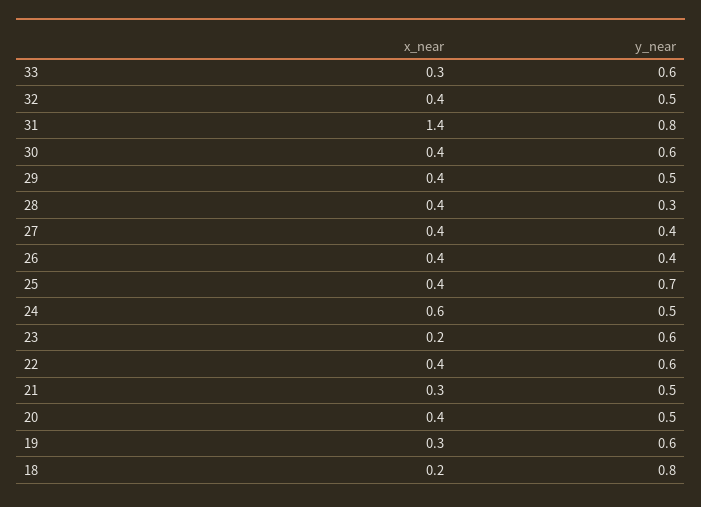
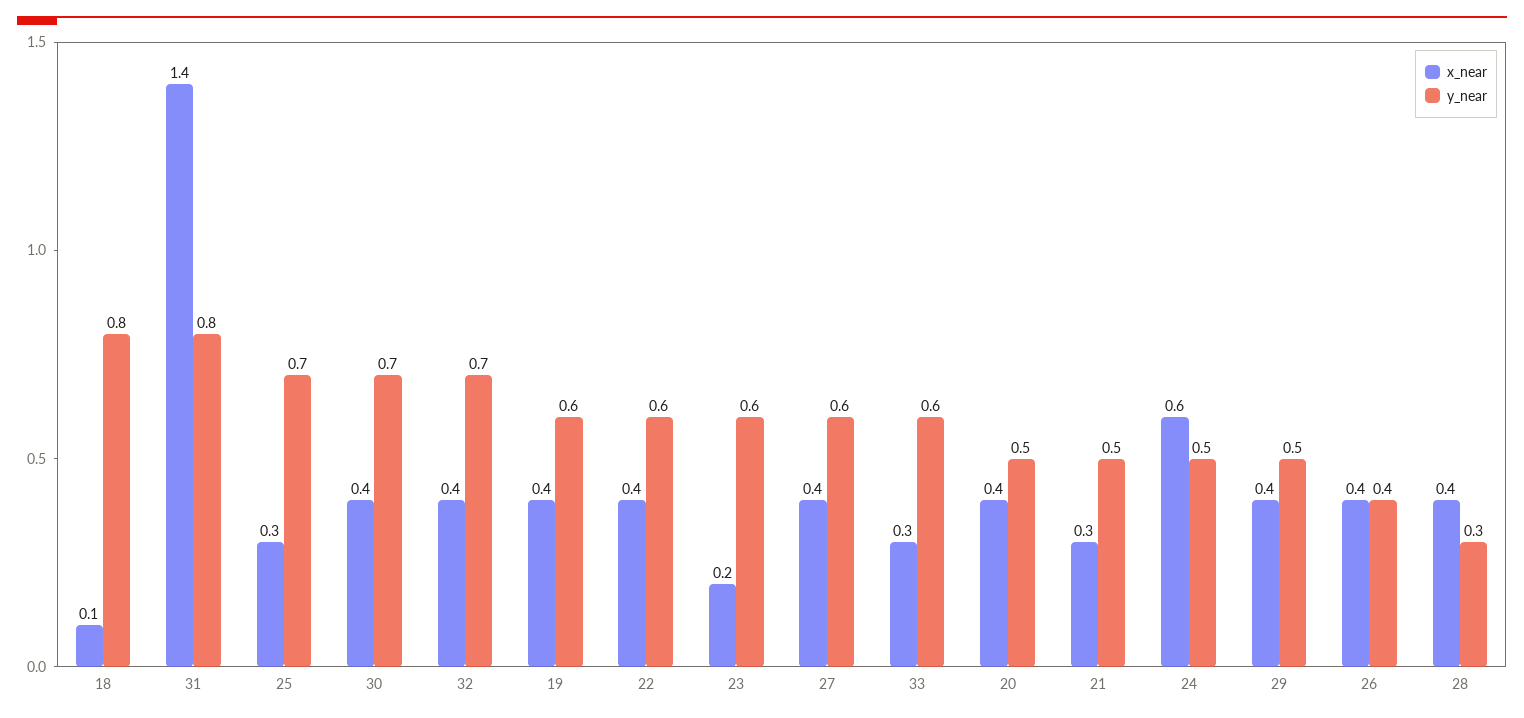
y_near, 32: 0.5 -> 0.7
y_near, 30: 0.6 -> 0.7
y_near, 27: 0.4 -> 0.6
x_near, 25: 0.4 -> 0.3
x_near, 19: 0.3 -> 0.4
x_near, 18: 0.2 -> 0.1

